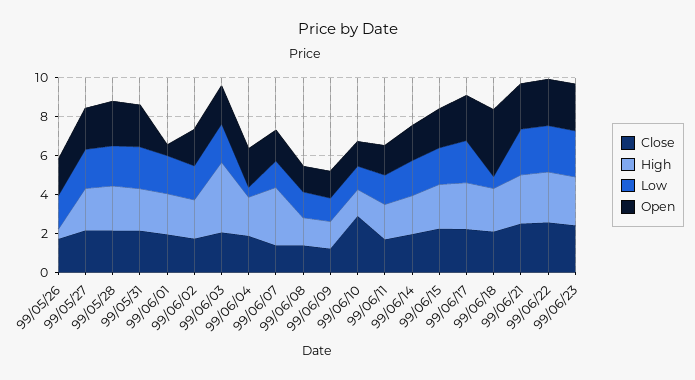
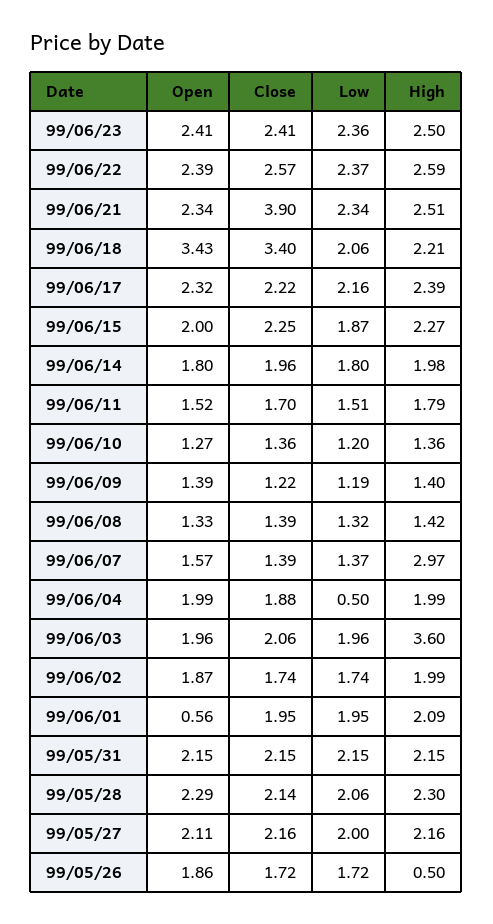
Close, 99/06/10: 3 -> 1.36
Close, 99/06/18: 2 -> 3.4
Low, 99/06/18: 0.5 -> 2.06
Close, 99/06/21: 2.5 -> 3.9

